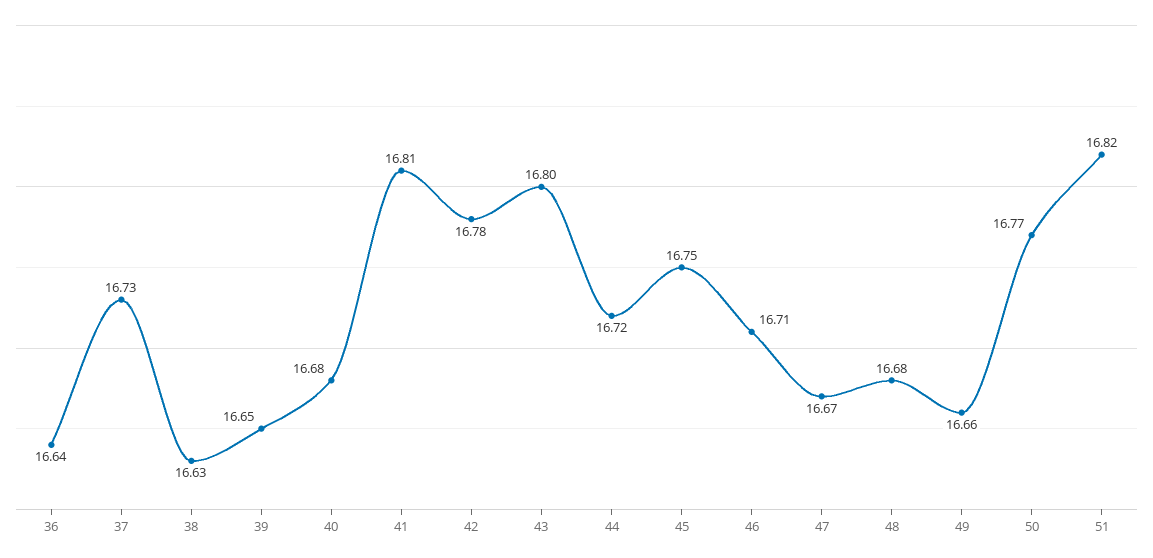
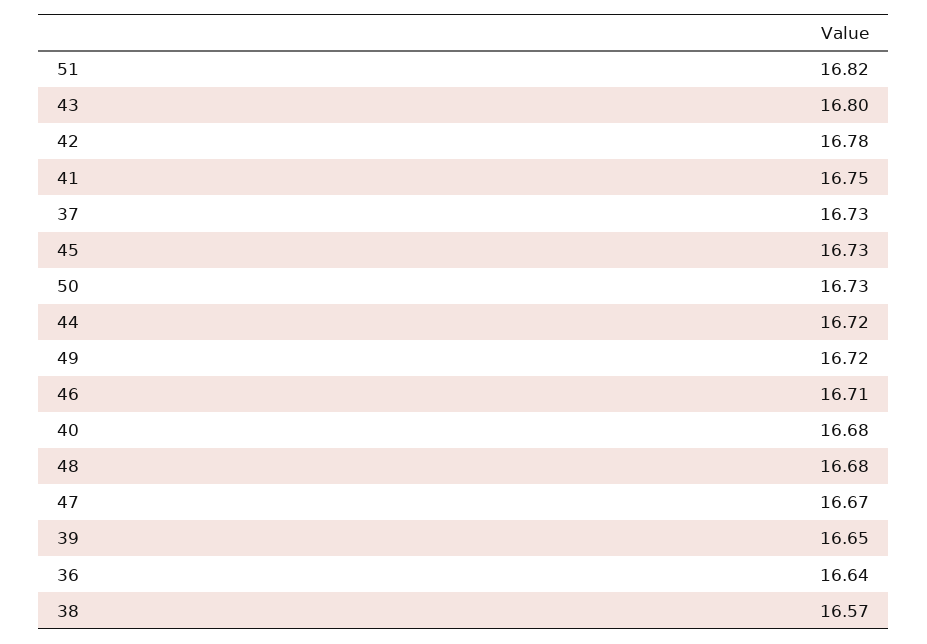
38: 16.63 -> 16.57
41: 16.81 -> 16.75
45: 16.75 -> 16.73
49: 16.66 -> 16.72
50: 16.77 -> 16.73

